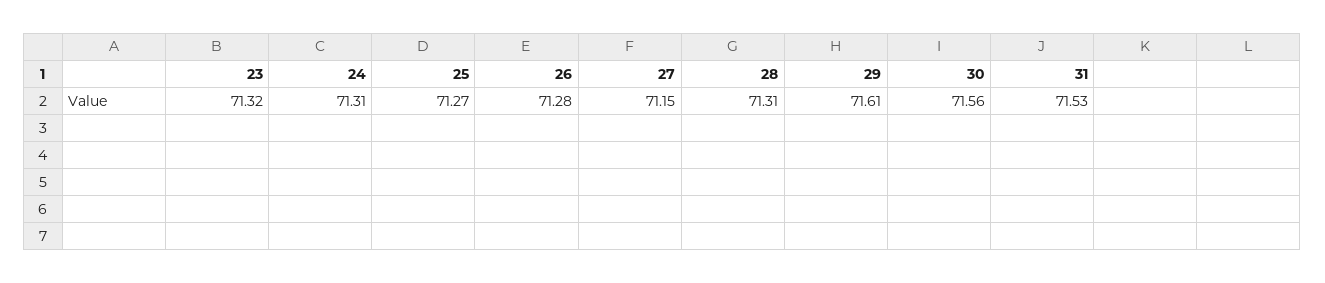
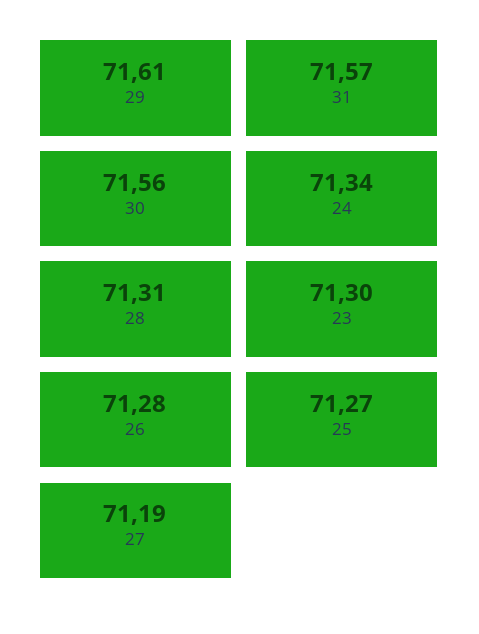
23: 71.32 -> 71.3
24: 71.31 -> 71.34
27: 71.15 -> 71.19
31: 71.53 -> 71.57

